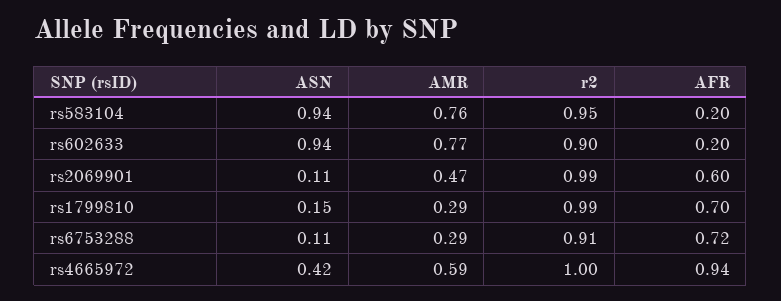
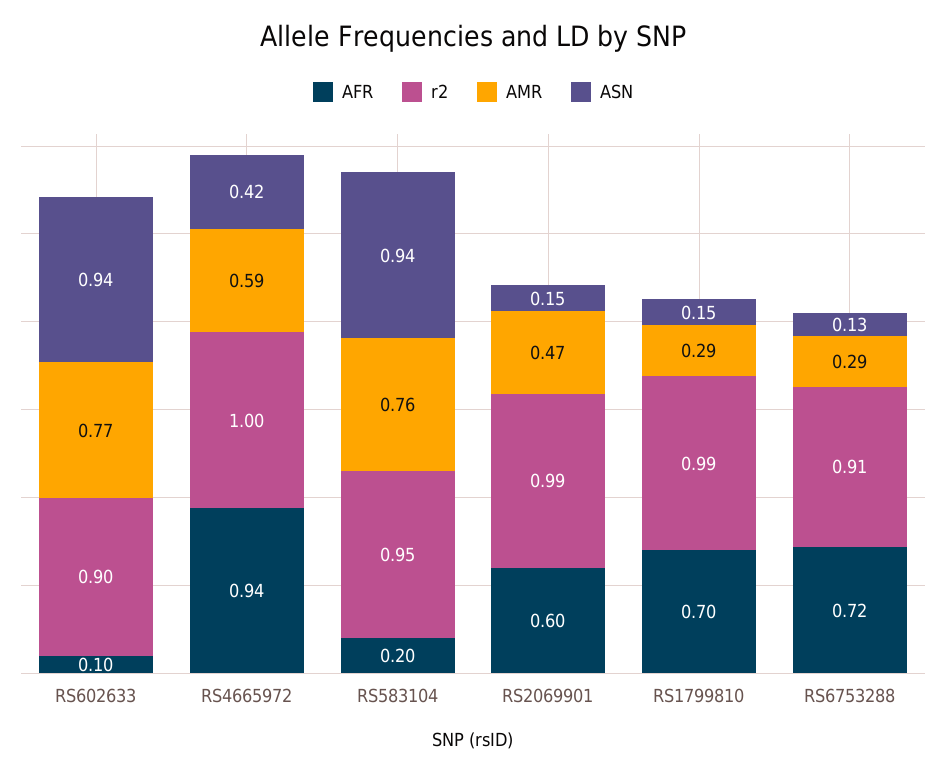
AFR, rs602633: 0.2 -> 0.1
ASN, rs2069901: 0.11 -> 0.15
ASN, rs6753288: 0.11 -> 0.13

